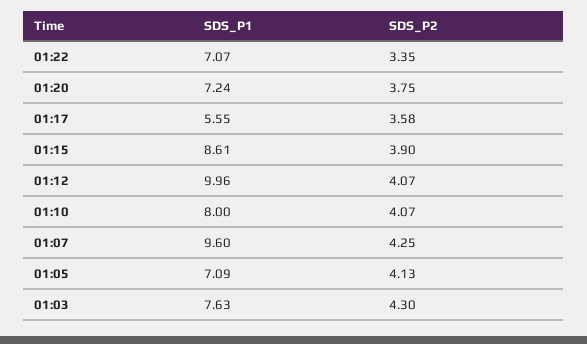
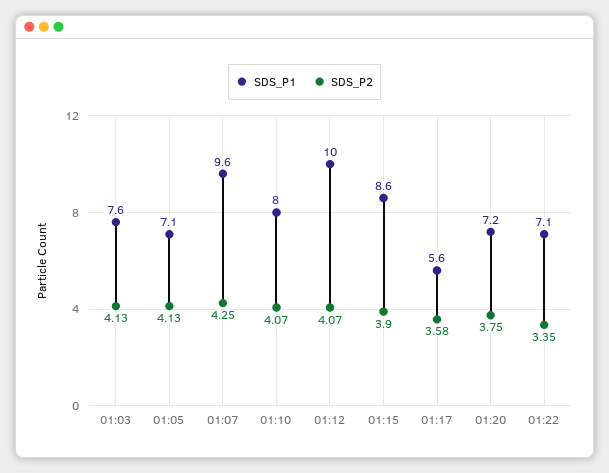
SDS_P2, 01:03: 4.3 -> 4.13

